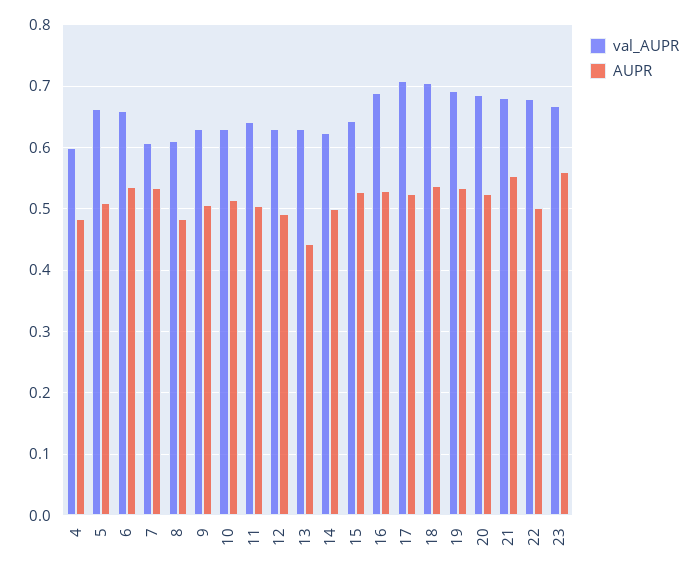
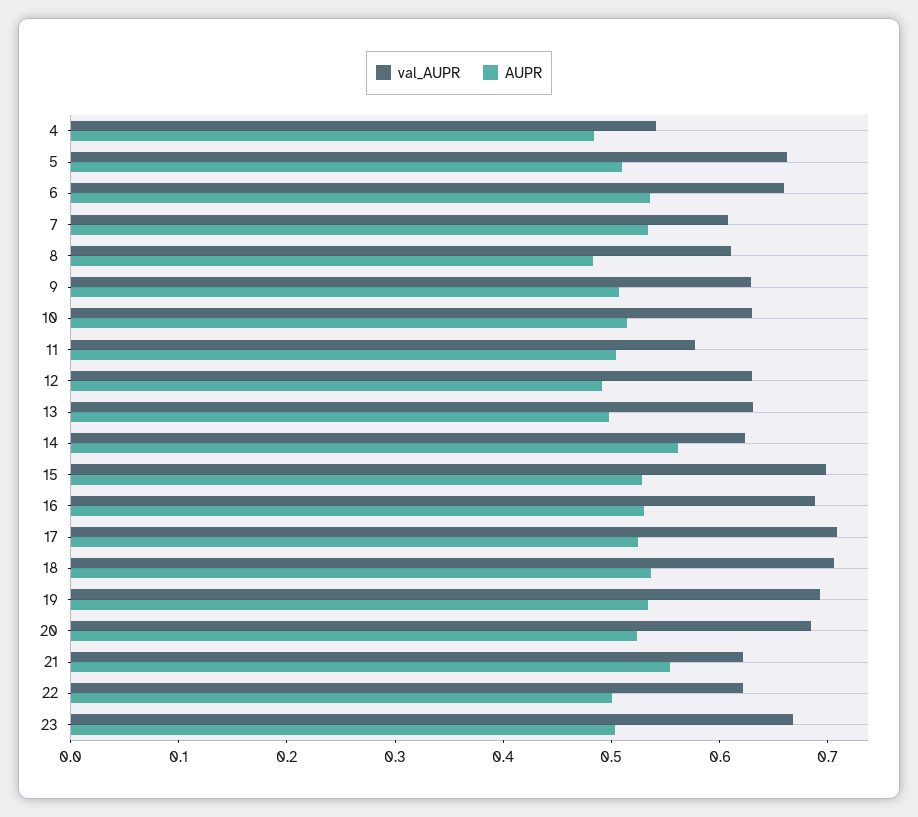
val_AUPR, 4: 0.6 -> 0.54
val_AUPR, 11: 0.64 -> 0.58
AUPR, 13: 0.44 -> 0.5
AUPR, 14: 0.5 -> 0.56
val_AUPR, 15: 0.64 -> 0.7
val_AUPR, 21: 0.68 -> 0.62
val_AUPR, 22: 0.68 -> 0.62
AUPR, 23: 0.56 -> 0.5

